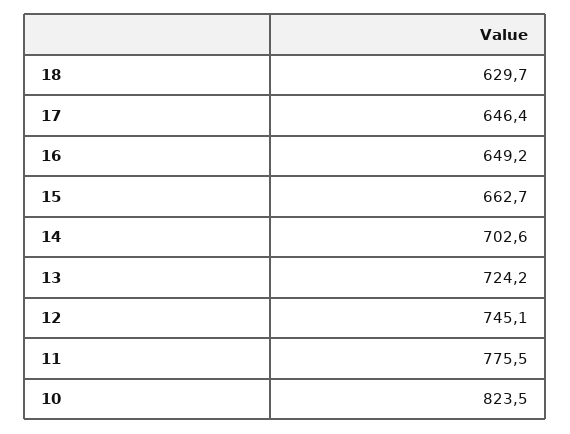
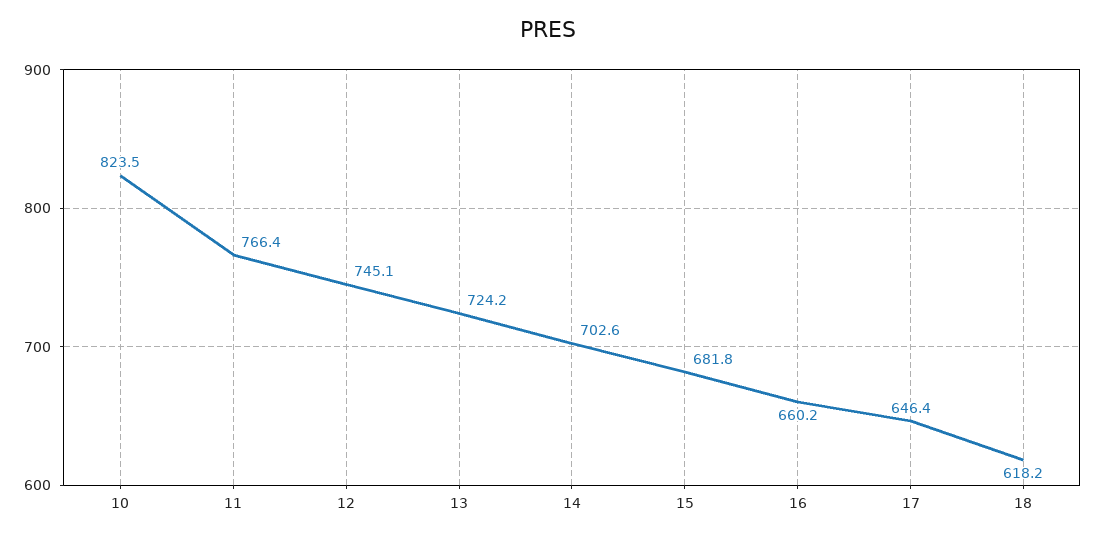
18: 629.7 -> 618.2
16: 649.2 -> 660.2
15: 662.7 -> 681.8
11: 775.5 -> 766.4

